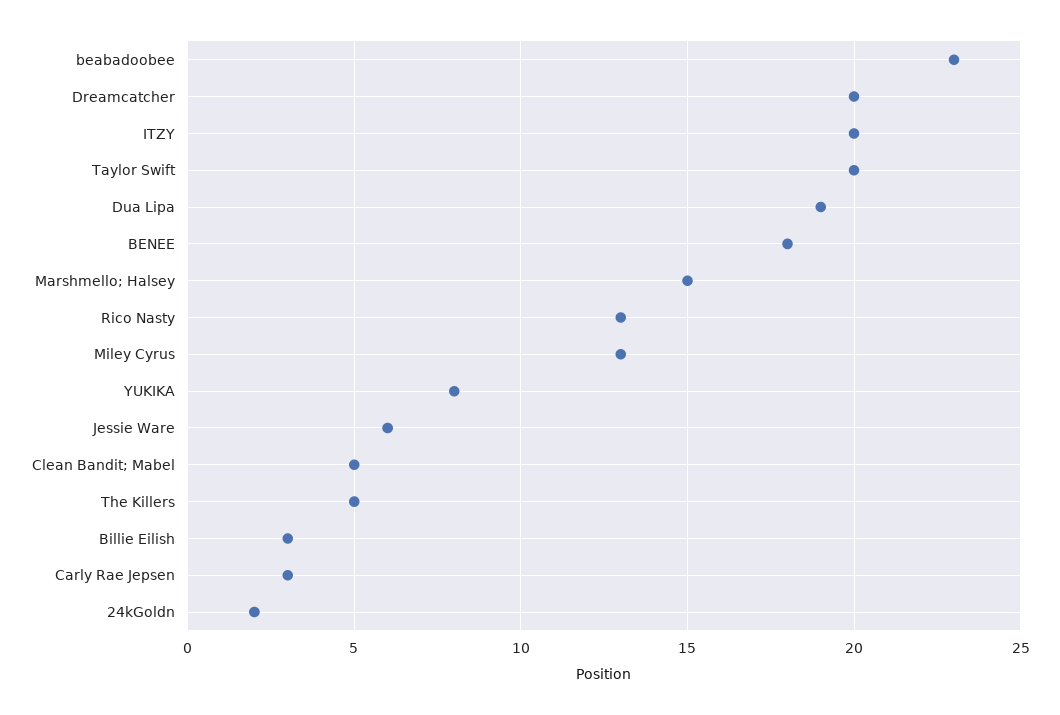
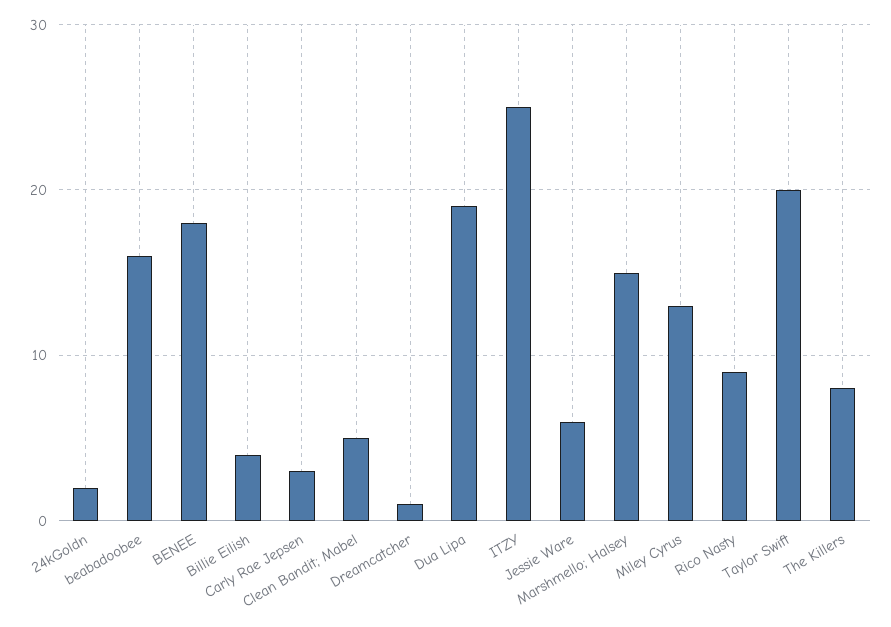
beabadoobee: 23 -> 16
Dreamcatcher: 20 -> 1
ITZY: 20 -> 25
Rico Nasty: 13 -> 9
YUKIKA: 8 -> none
The Killers: 5 -> 8
Billie Eilish: 3 -> 4

